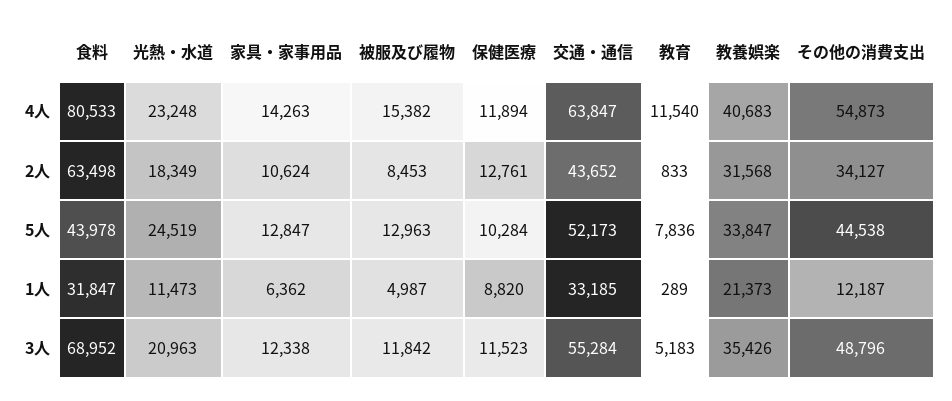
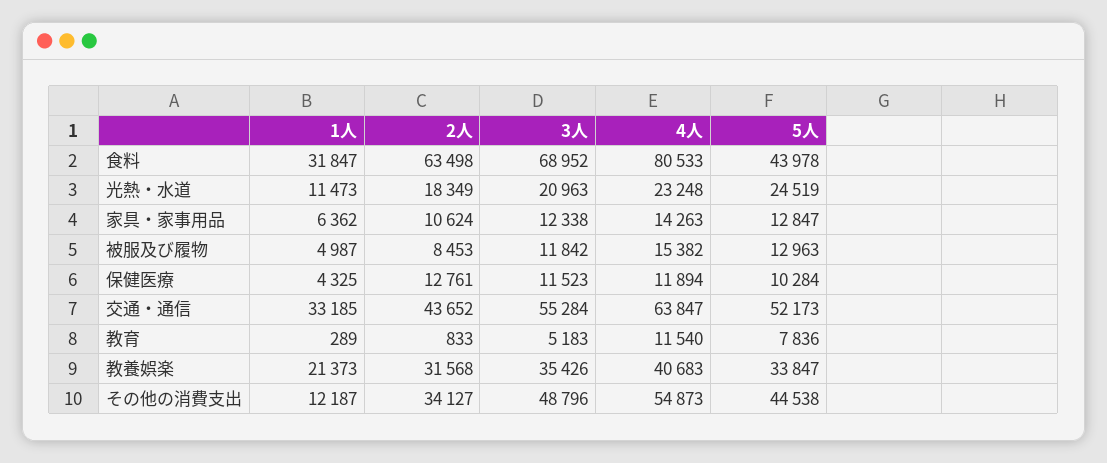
保健医療, 1人: 8820 -> 4325

